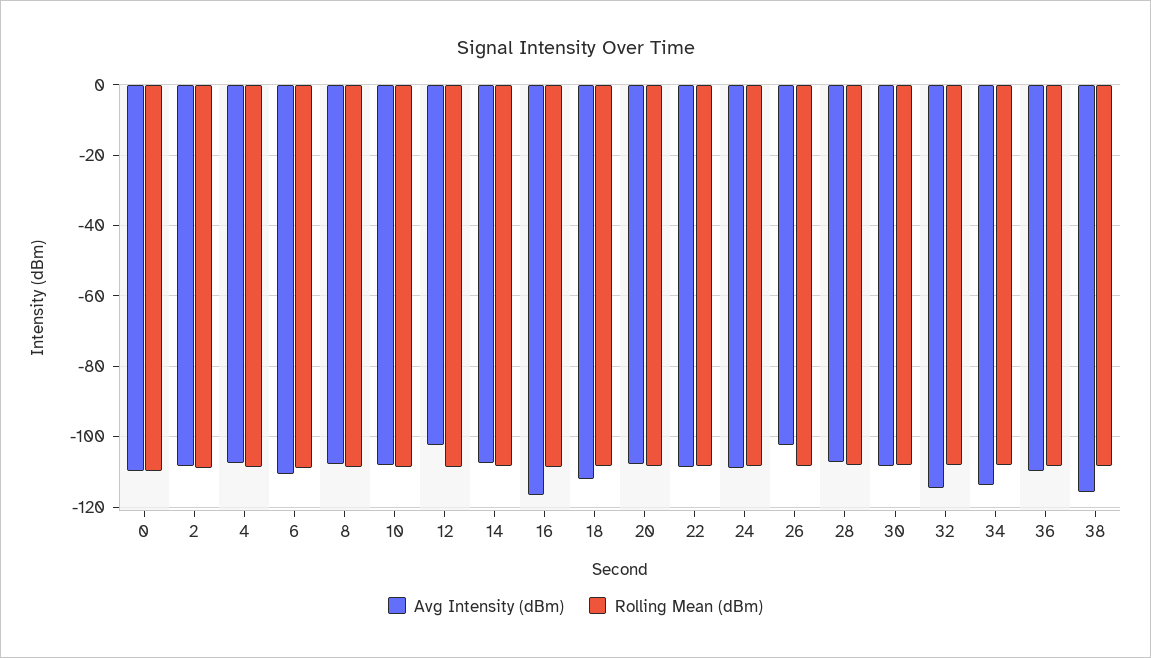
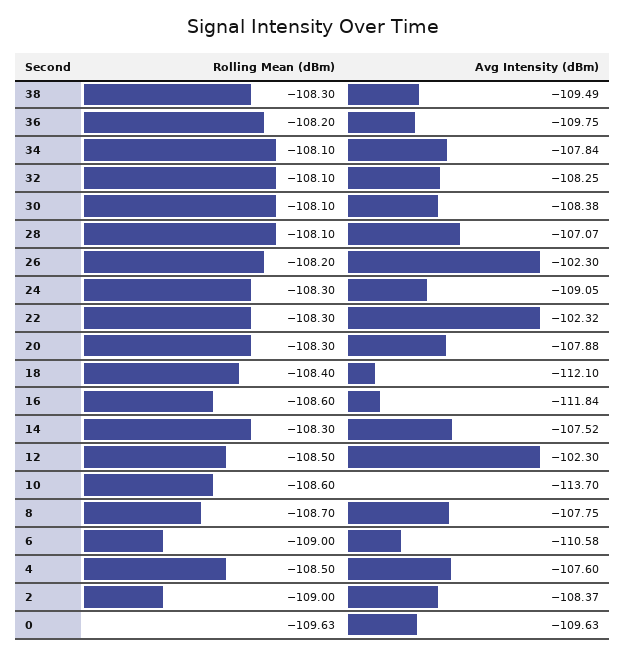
Avg Intensity (dBm), 10: -108 -> -113.7
Avg Intensity (dBm), 16: -116 -> -111.84
Avg Intensity (dBm), 22: -108 -> -102.32
Avg Intensity (dBm), 32: -114 -> -108.25
Avg Intensity (dBm), 34: -114 -> -107.84
Avg Intensity (dBm), 38: -116 -> -109.49

